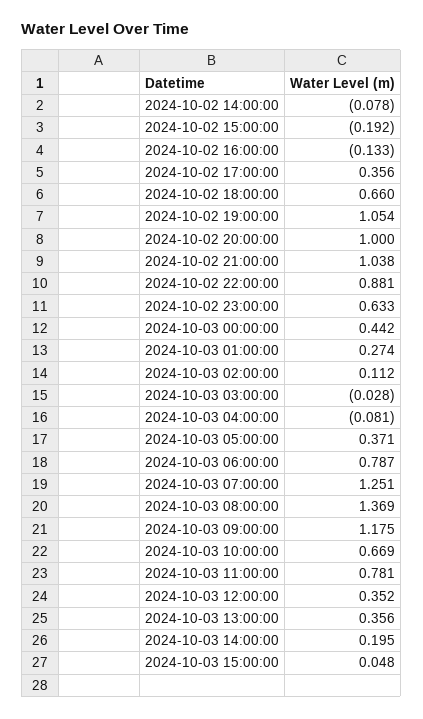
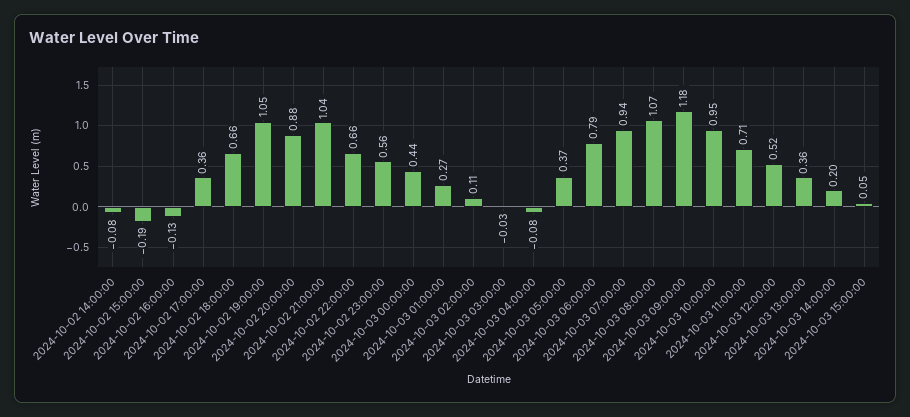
2024-10-02 20:00:00: 1 -> 0.88
2024-10-02 22:00:00: 0.881 -> 0.66
2024-10-02 23:00:00: 0.633 -> 0.56
2024-10-03 07:00:00: 1.251 -> 0.94
2024-10-03 08:00:00: 1.369 -> 1.07
2024-10-03 10:00:00: 0.669 -> 0.95
2024-10-03 11:00:00: 0.781 -> 0.71
2024-10-03 12:00:00: 0.352 -> 0.52

